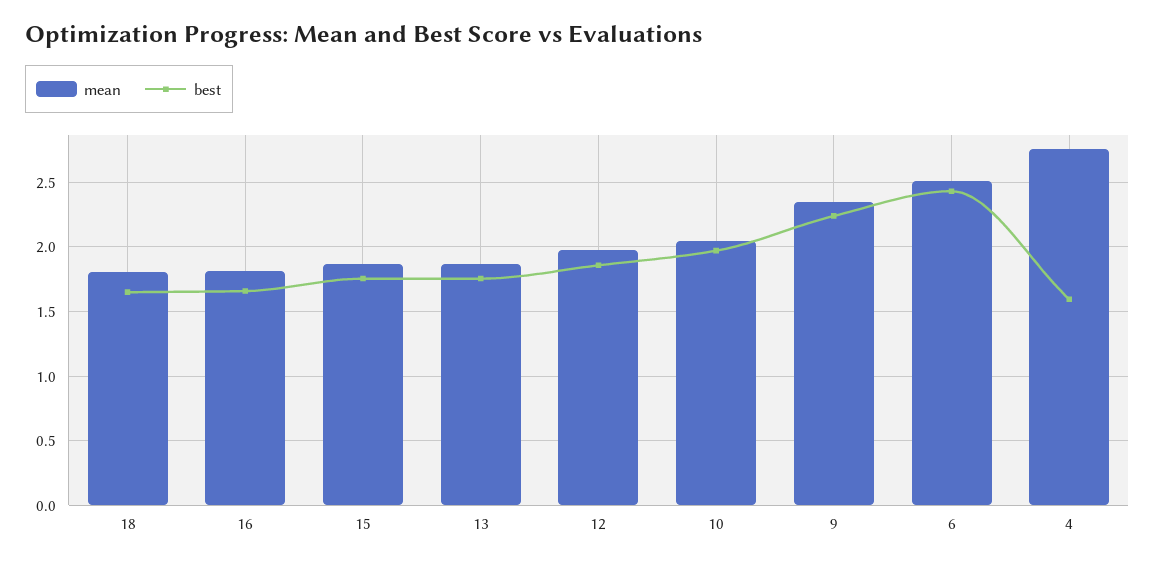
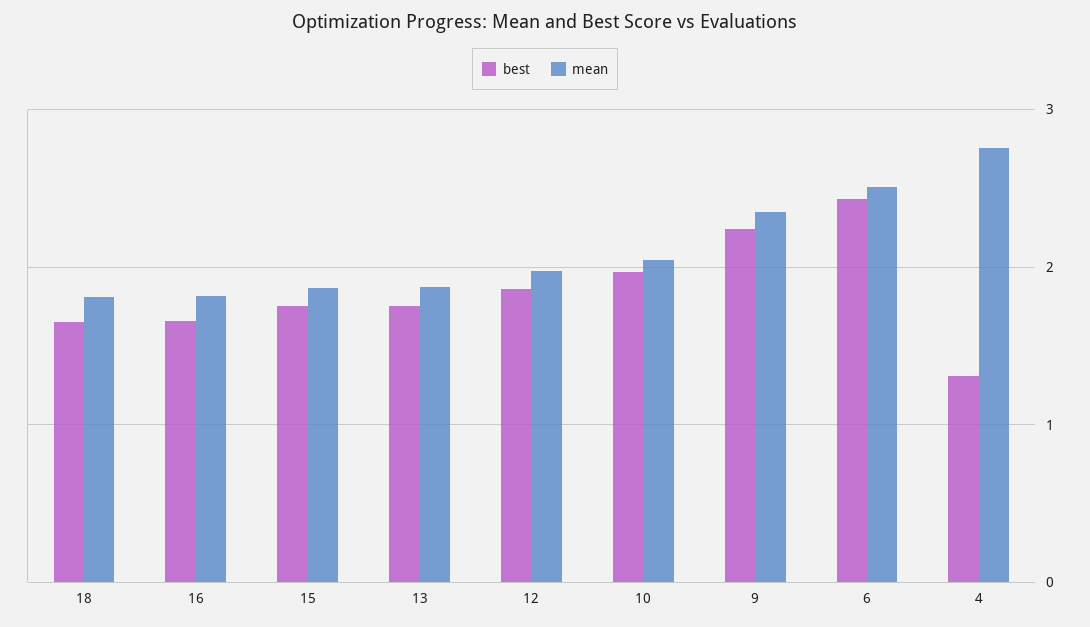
best, 4: 1.6 -> 1.3

